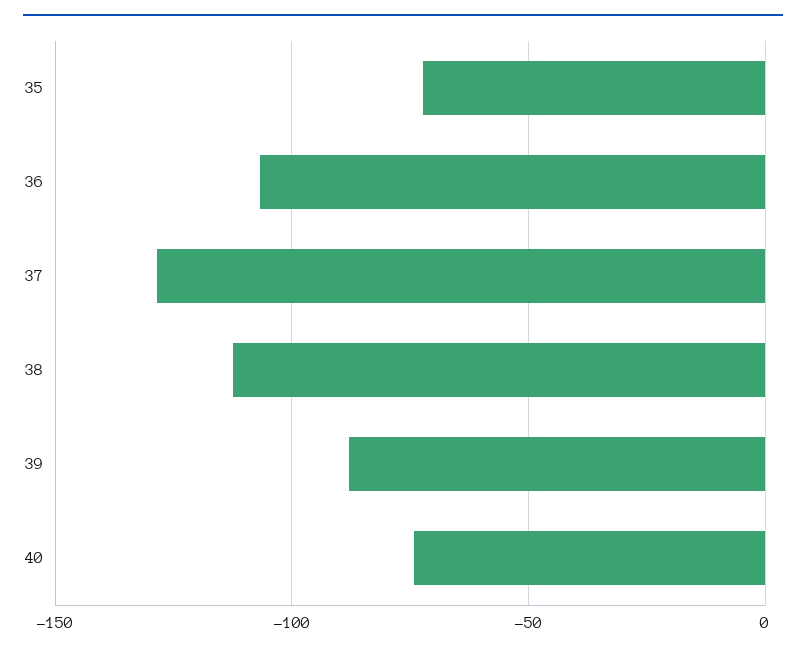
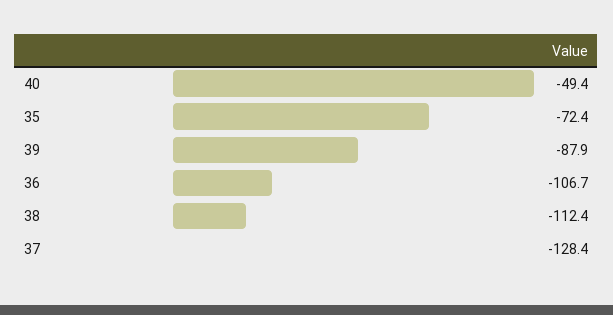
40: -75 -> -49.4

